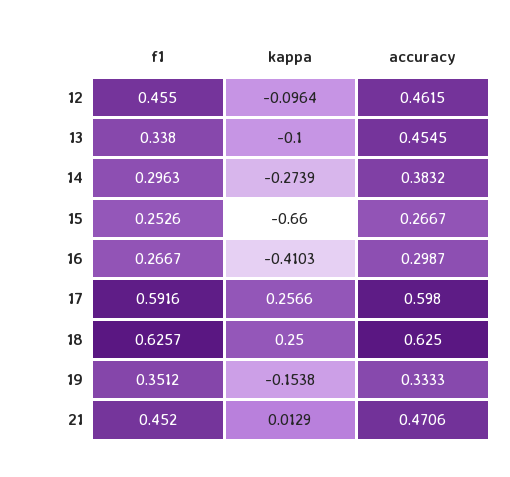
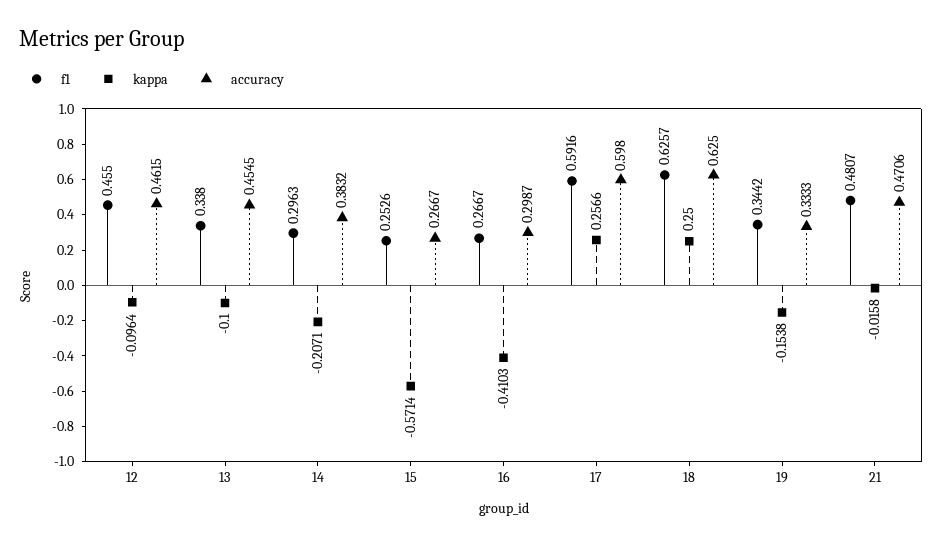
kappa, 14: -0.2739 -> -0.2071
kappa, 15: -0.66 -> -0.5714
f1, 19: 0.3512 -> 0.3442
f1, 21: 0.452 -> 0.4807
kappa, 21: 0.0129 -> -0.0158

